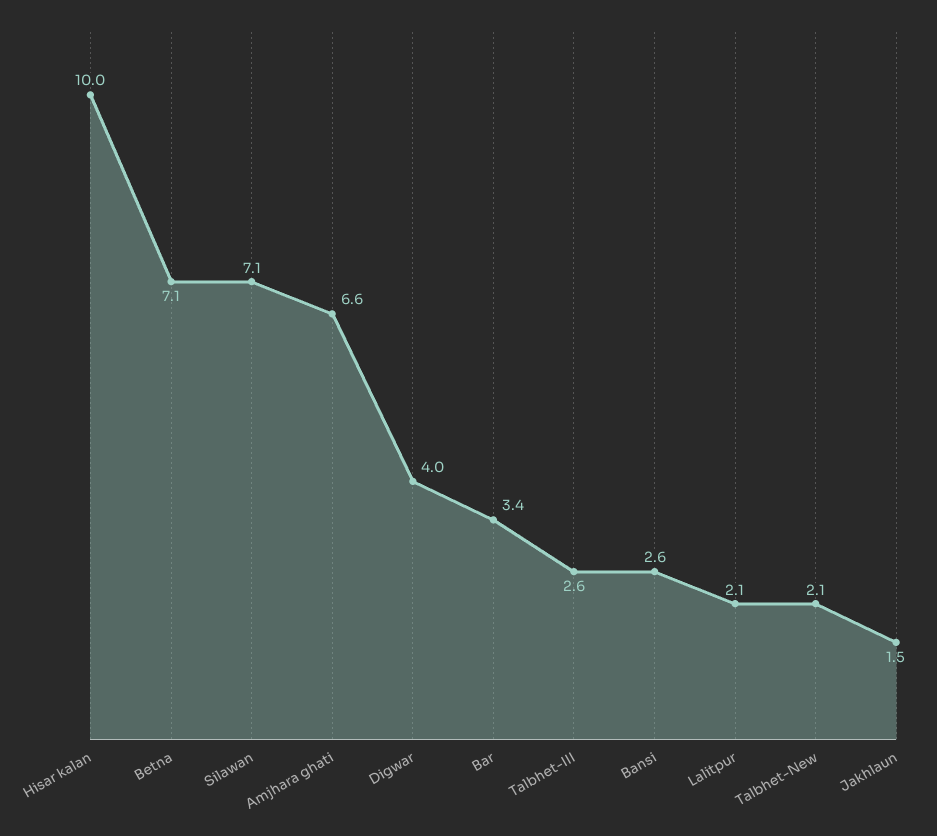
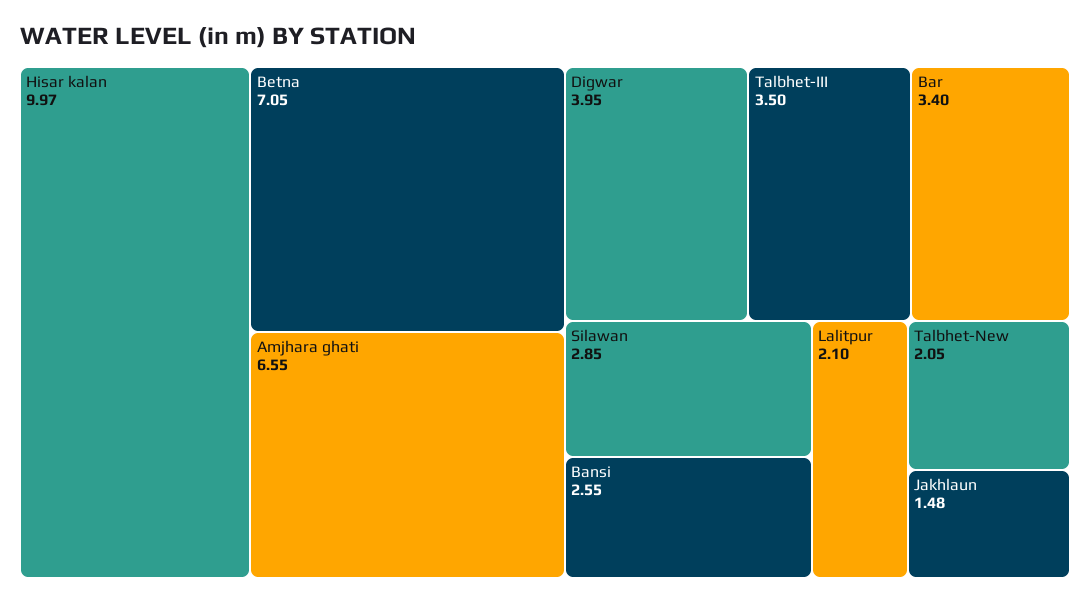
Silawan: 7.1 -> 2.85
Talbhet-III: 2.6 -> 3.5

